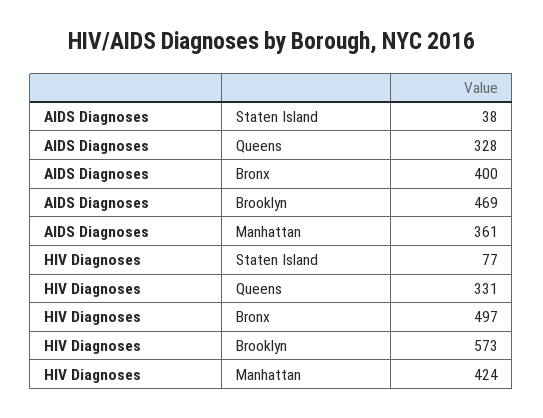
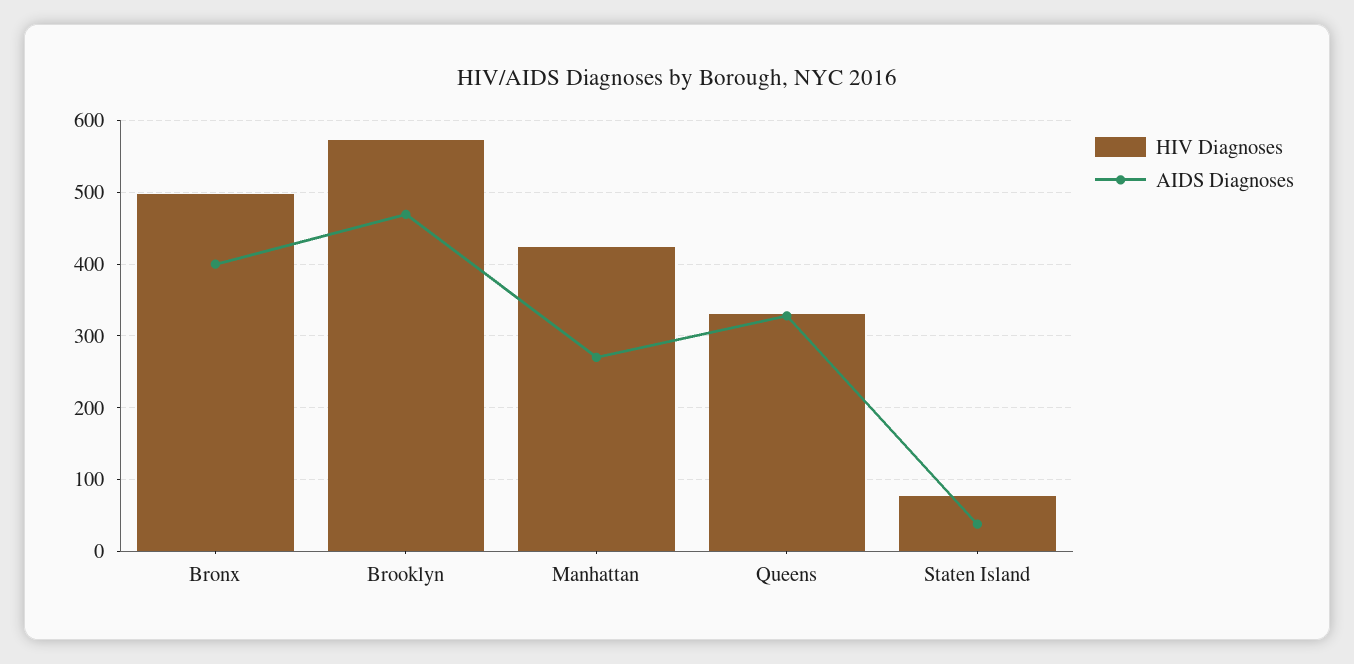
AIDS Diagnoses, Manhattan: 361 -> 270

